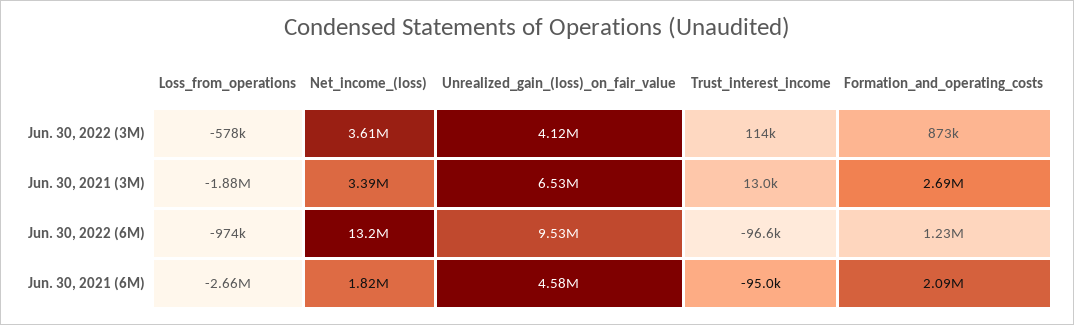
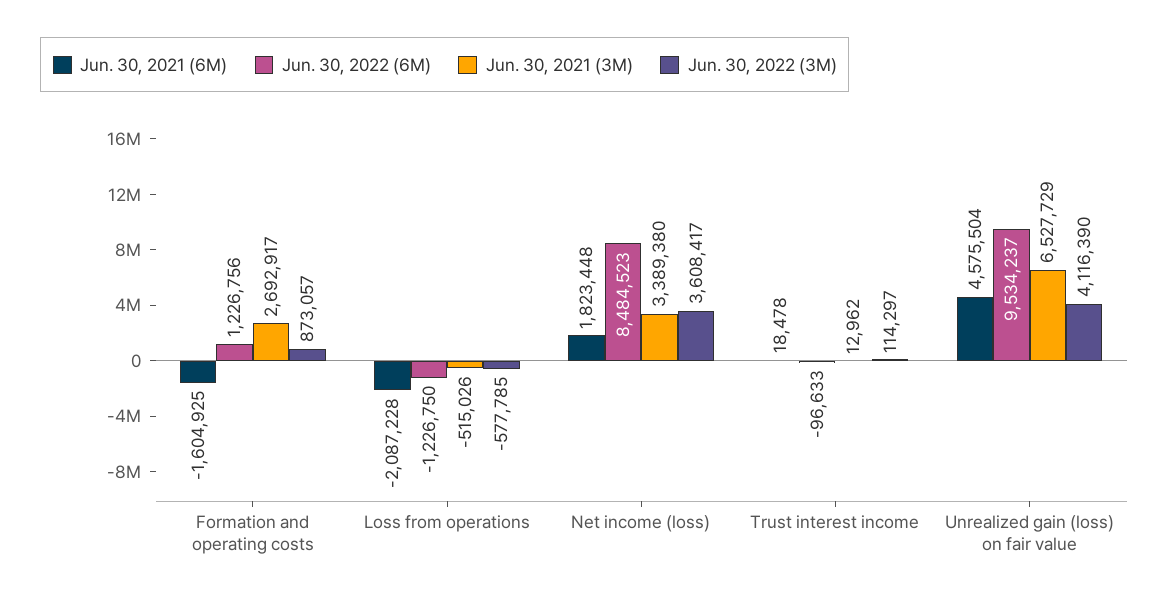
Jun. 30, 2021 (3M), Loss_from_operations: -1880000 -> -515026
Jun. 30, 2022 (6M), Loss_from_operations: -974000 -> -1226750
Jun. 30, 2022 (6M), Net_income_(loss): 13200000 -> 8484523
Jun. 30, 2021 (6M), Loss_from_operations: -2660000 -> -2087228
Jun. 30, 2021 (6M), Trust_interest_income: -95000 -> 18478
Jun. 30, 2021 (6M), Formation_and_operating_costs: 2090000 -> -1604925

